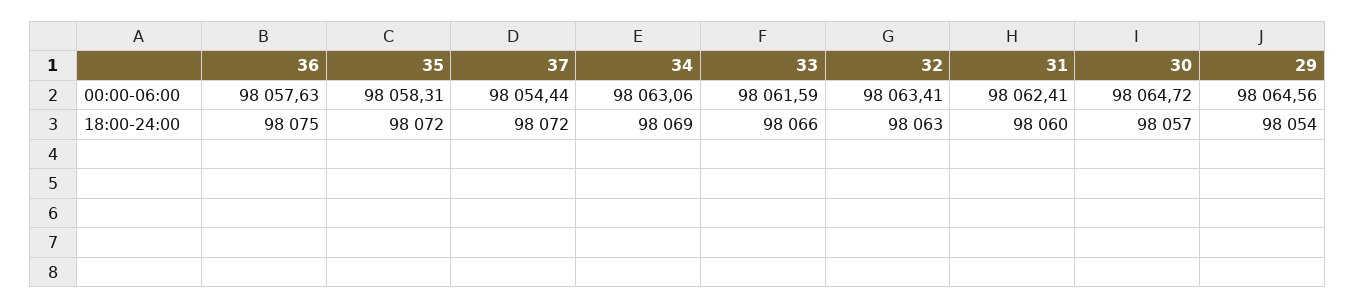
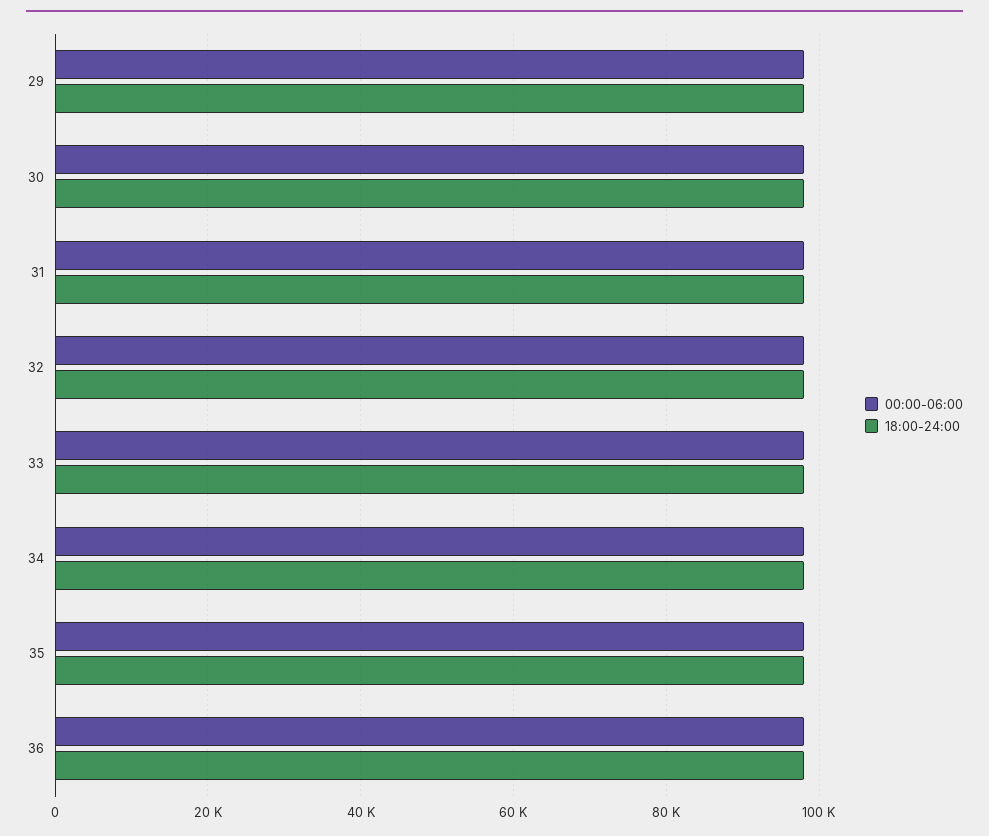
00:00-06:00, 37: 98054.44 -> none
18:00-24:00, 37: 98072 -> none

